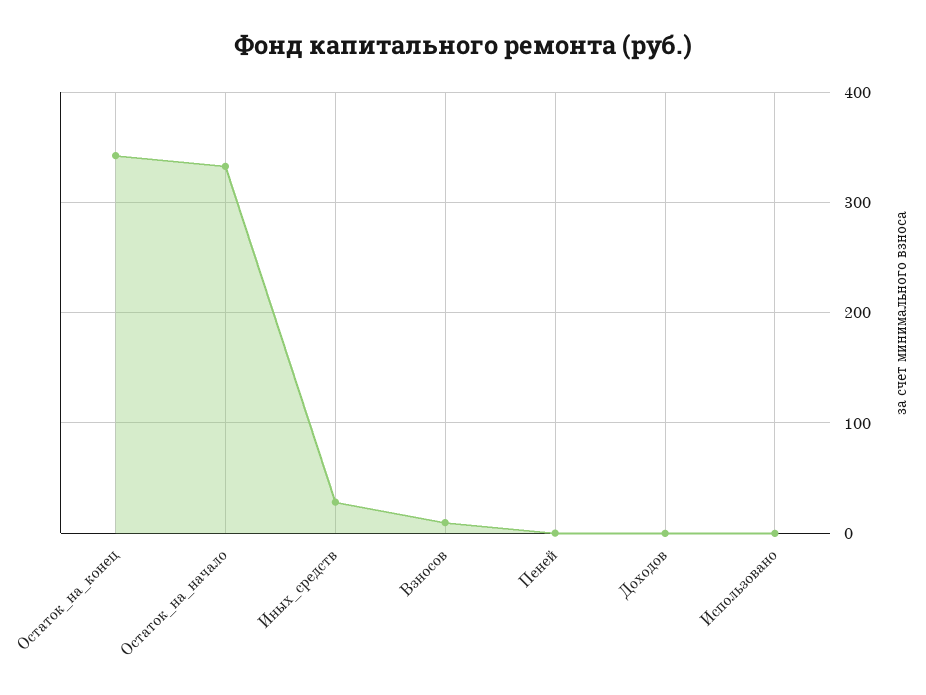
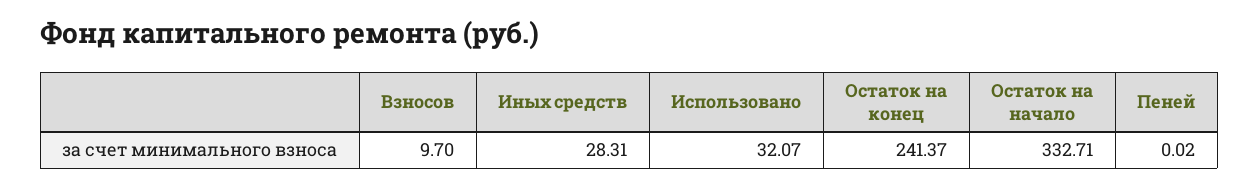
Остаток_на_конец: 340 -> 241.37
Доходов: 0 -> none
Использовано: 0 -> 32.07

